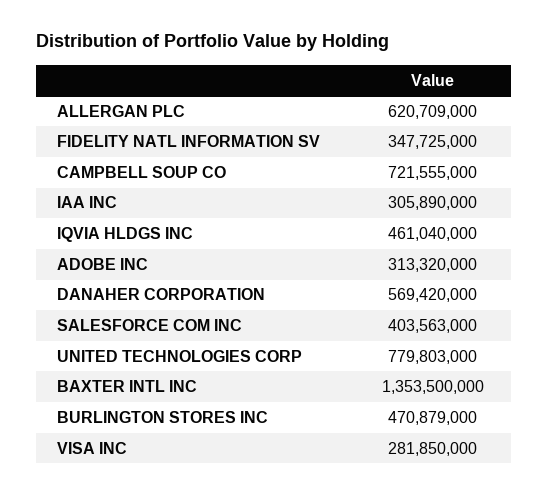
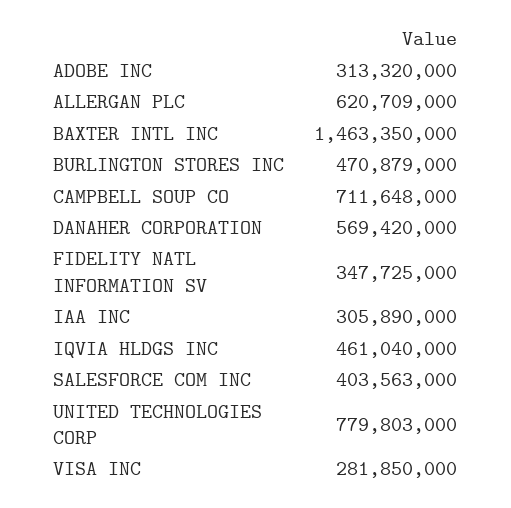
CAMPBELL SOUP CO: 721555000 -> 711648000
BAXTER INTL INC: 1353500000 -> 1463350000

